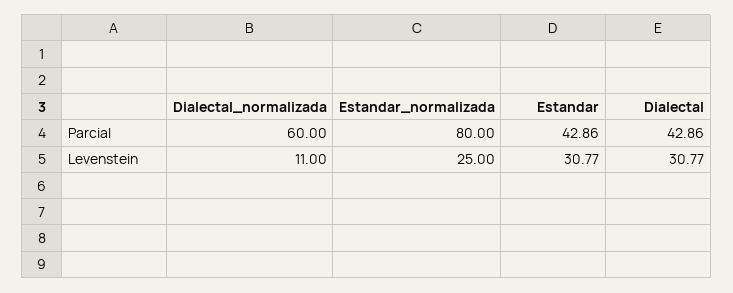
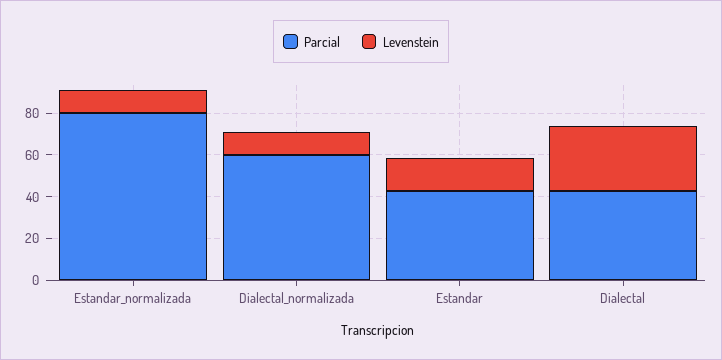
Levenstein, Estandar_normalizada: 25 -> 10
Levenstein, Estandar: 30.77 -> 15

